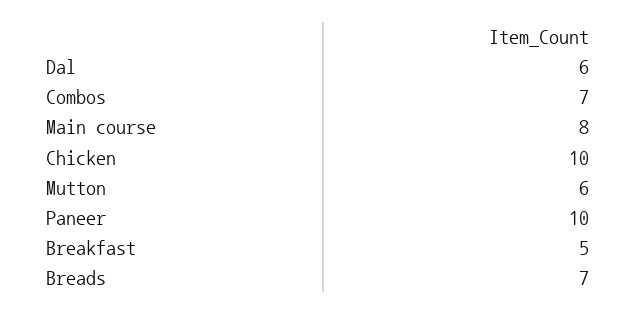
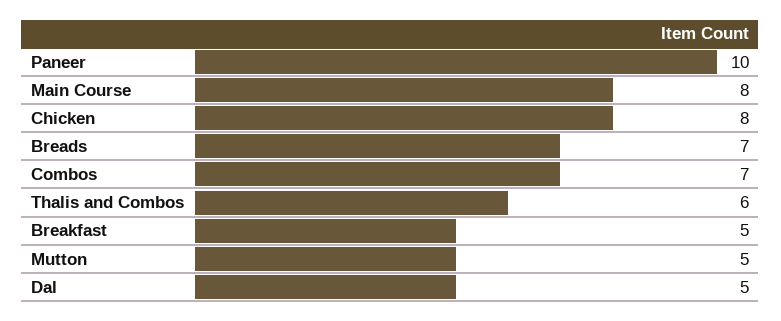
Dal: 6 -> 5
Chicken: 10 -> 8
Mutton: 6 -> 5
Thalis and Combos: none -> 6

